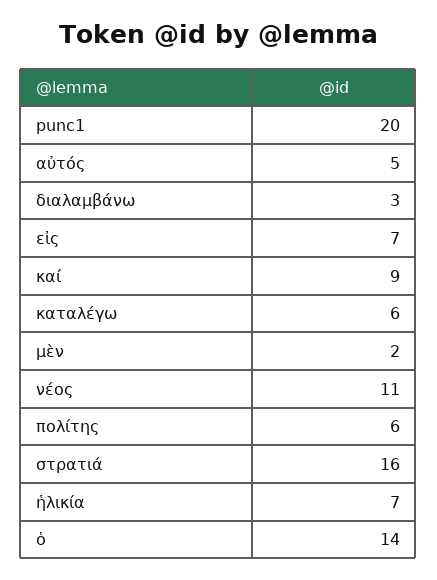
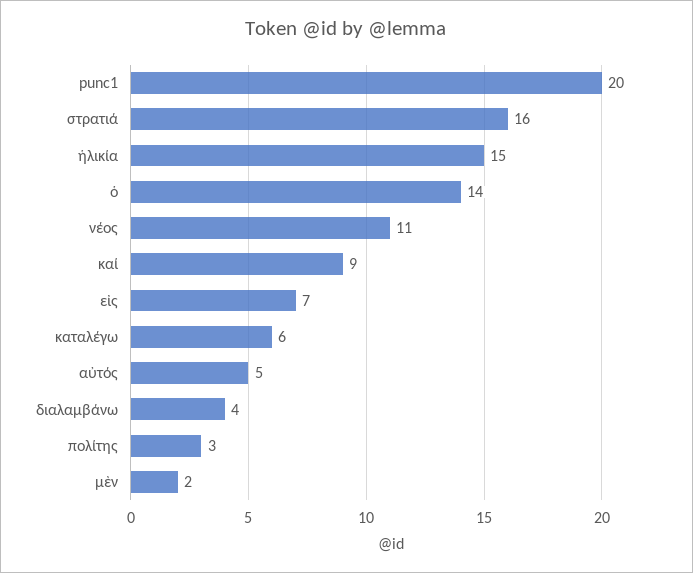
διαλαμβάνω: 3 -> 4
πολίτης: 6 -> 3
ἡλικία: 7 -> 15

